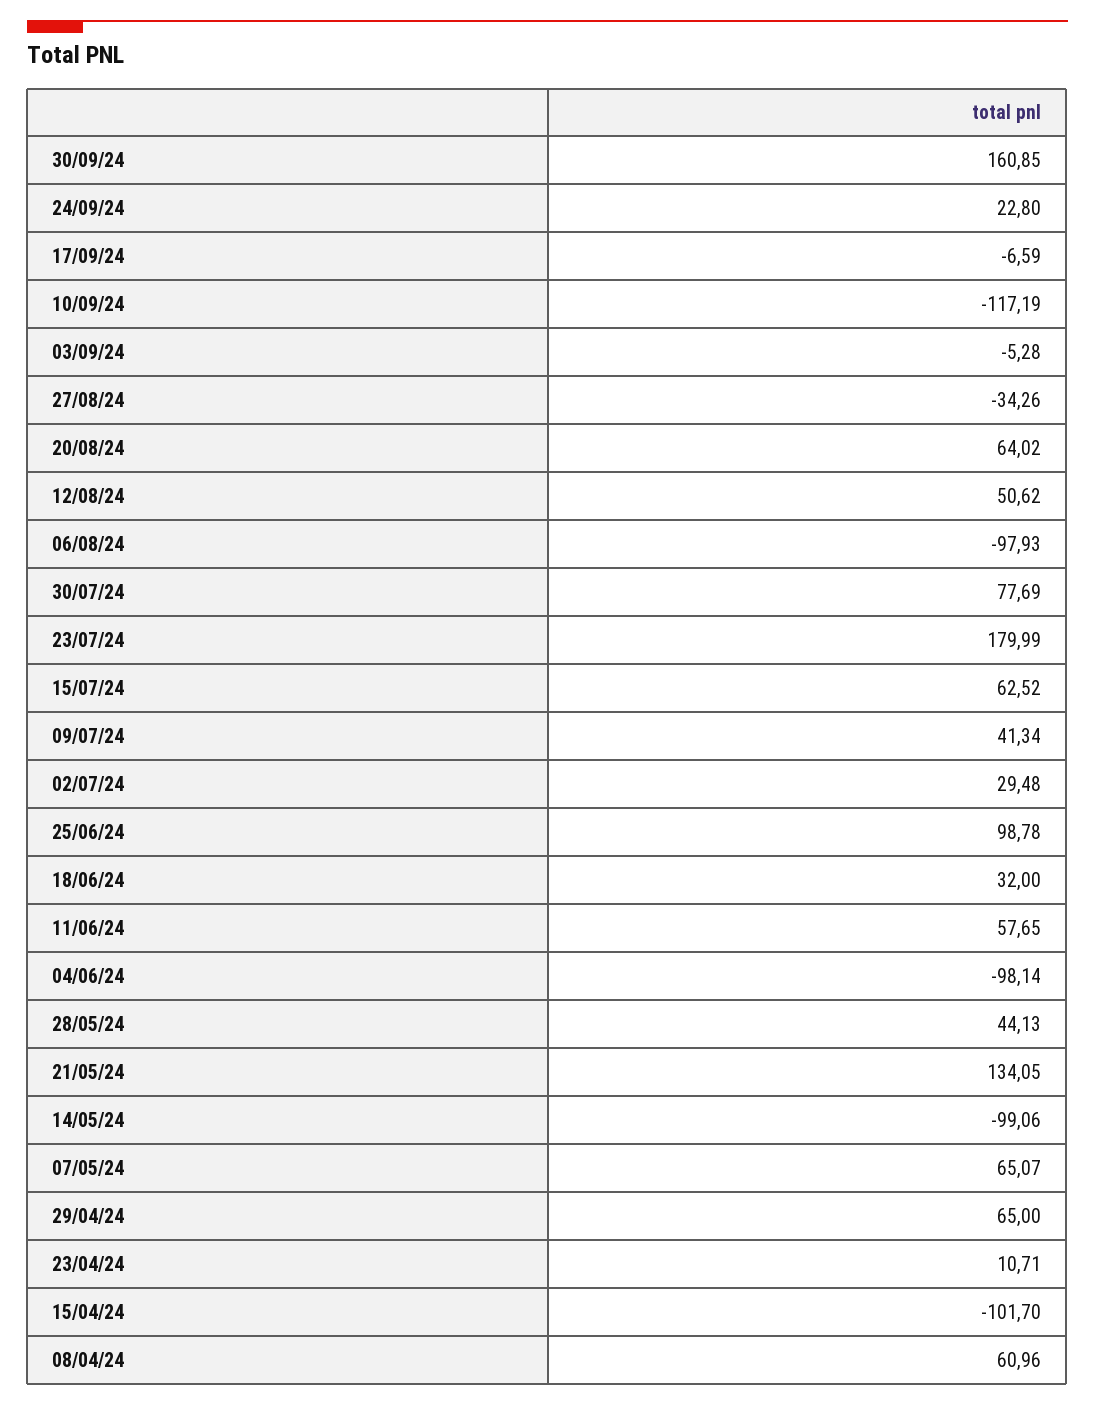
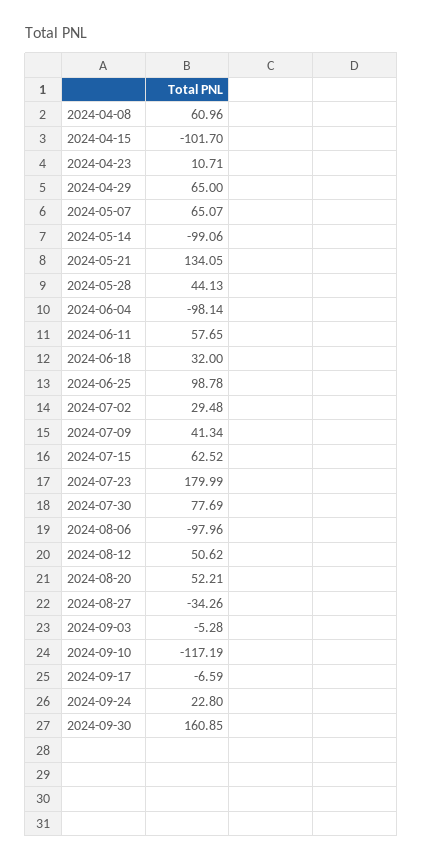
20/08/24: 64.02 -> 52.21
06/08/24: -97.93 -> -97.96

